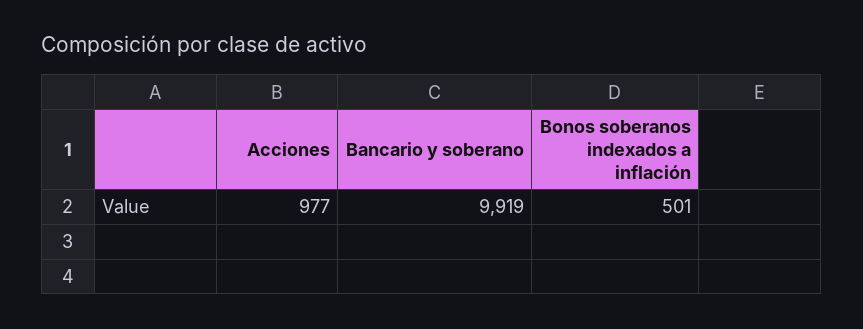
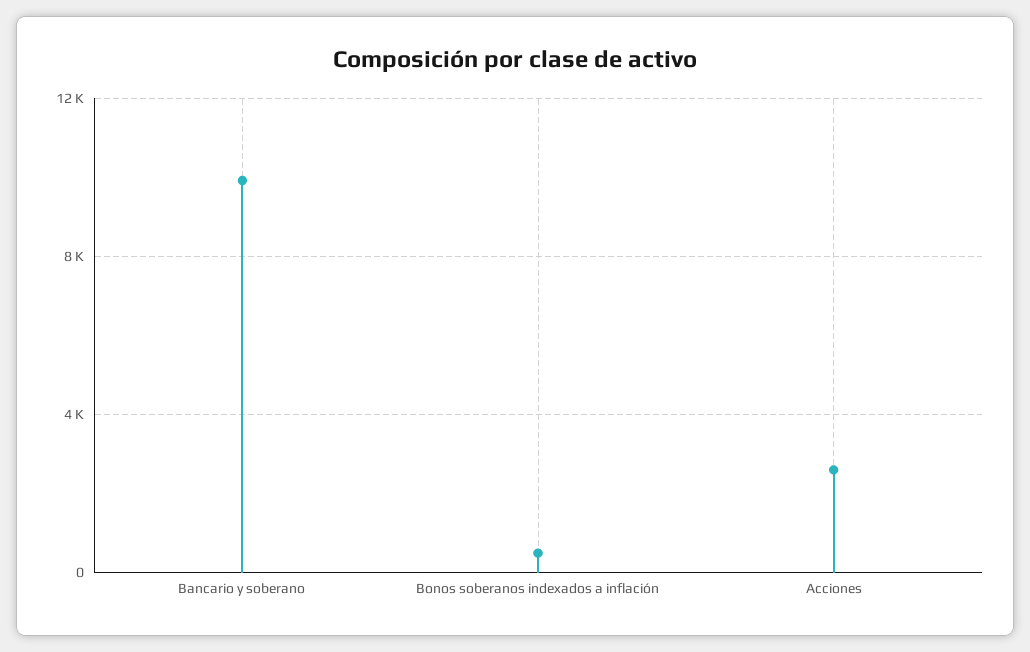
Acciones: 977 -> 2500

